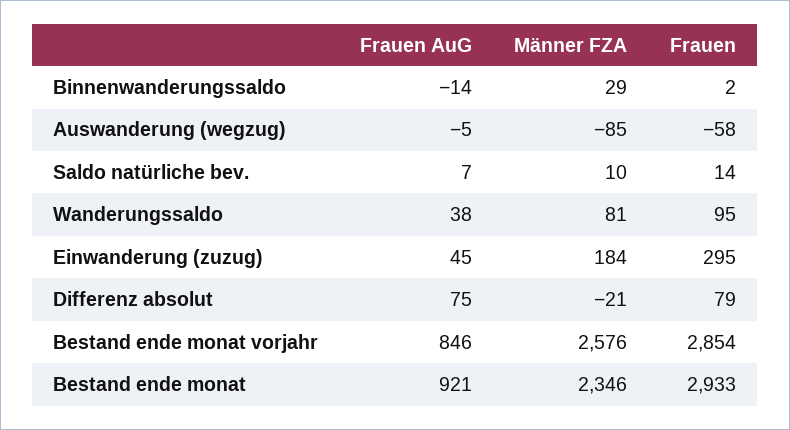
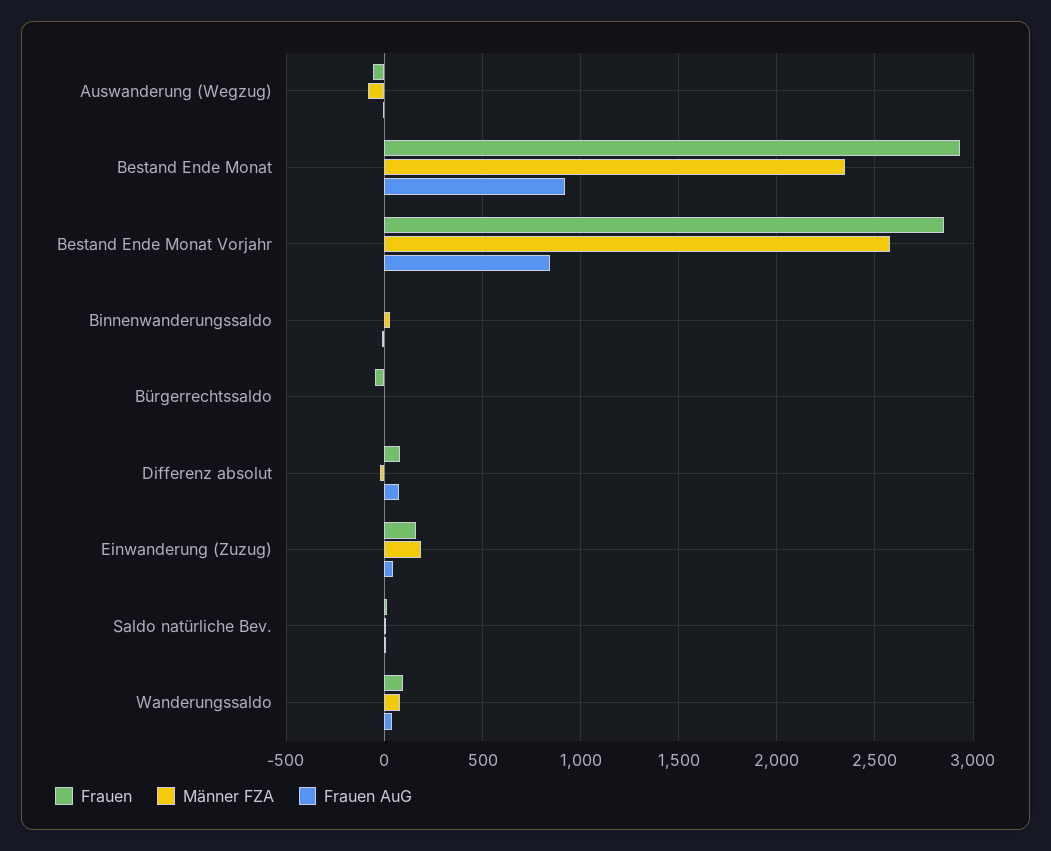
Frauen, Einwanderung (zuzug): 295 -> 150
Frauen, Bürgerrechtssaldo: none -> -50
Männer FZA, Bürgerrechtssaldo: none -> 0
Frauen AuG, Bürgerrechtssaldo: none -> 0

